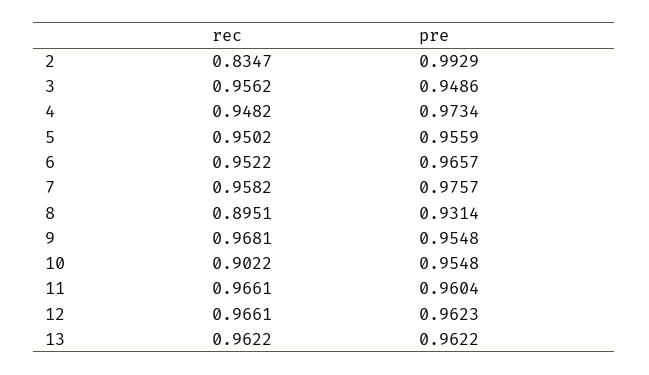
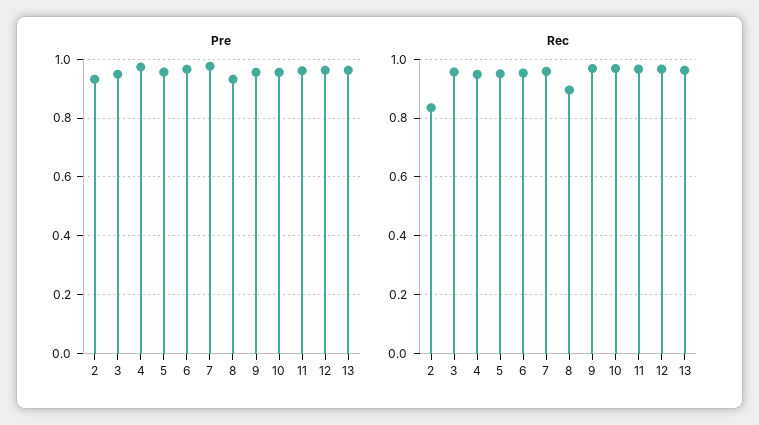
pre, 2: 0.9929 -> 0.925
rec, 10: 0.9022 -> 0.975

